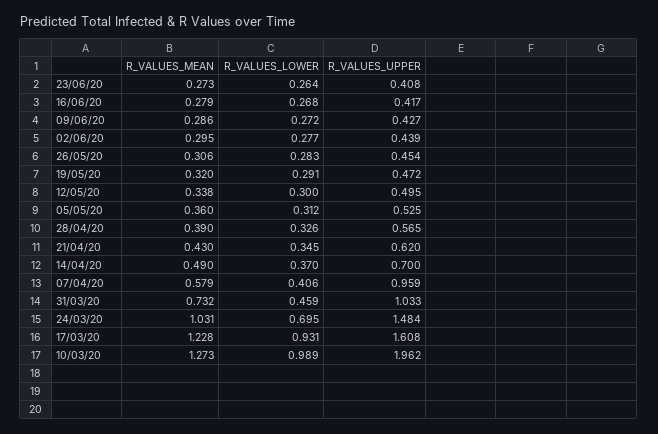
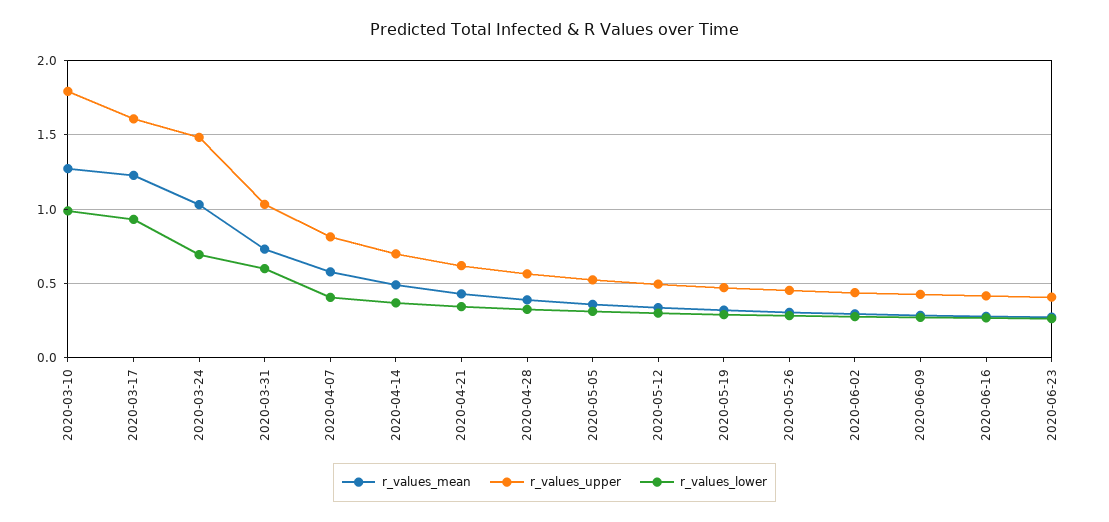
R_VALUES_UPPER, 07/04/20: 0.959 -> 0.8
R_VALUES_LOWER, 31/03/20: 0.459 -> 0.6
R_VALUES_UPPER, 10/03/20: 1.962 -> 1.8

